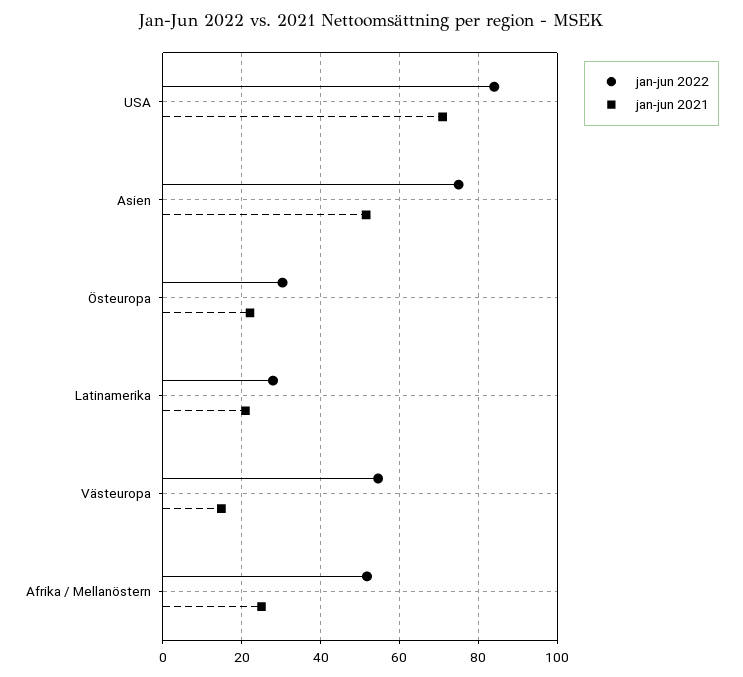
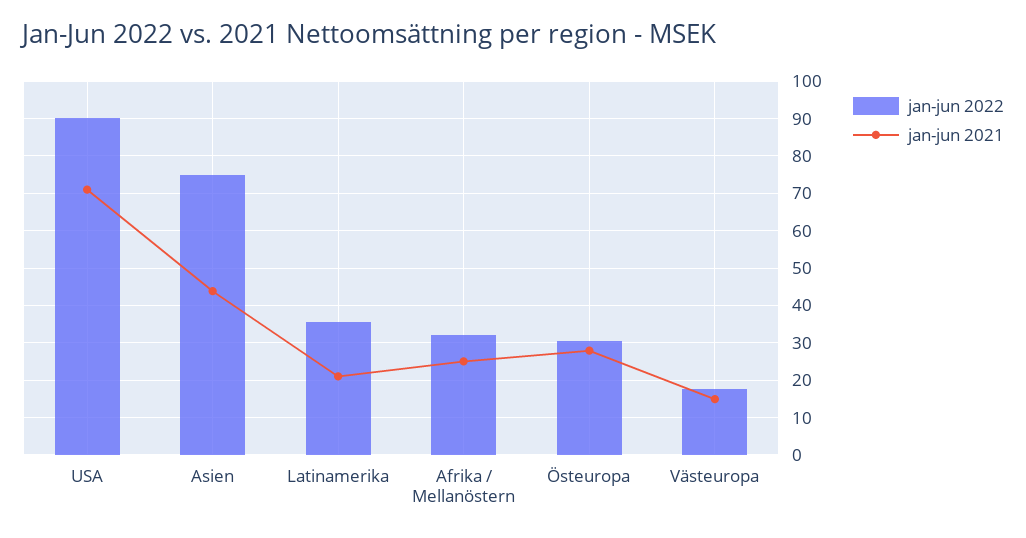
jan-jun 2022, USA: 84 -> 90
jan-jun 2021, Asien: 52 -> 44
jan-jun 2021, Östeuropa: 22 -> 28
jan-jun 2022, Latinamerika: 28 -> 36
jan-jun 2022, Västeuropa: 54 -> 18
jan-jun 2022, Afrika / Mellanöstern: 52 -> 32

